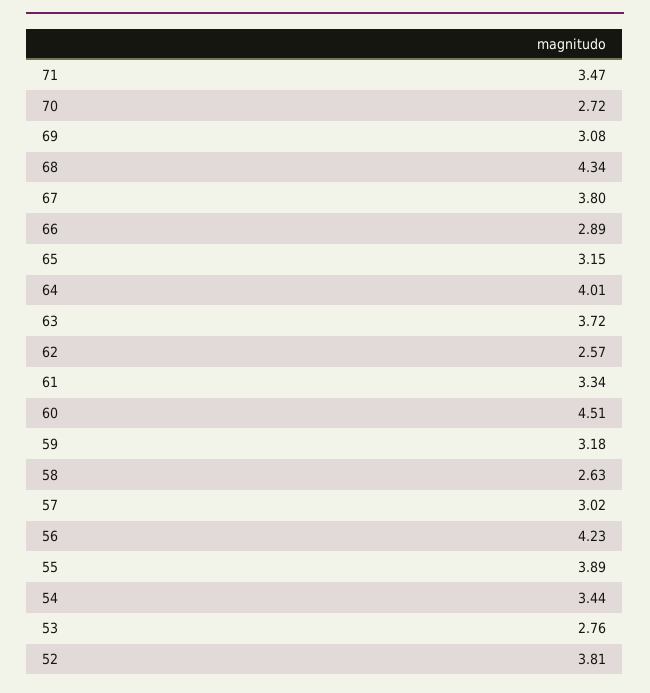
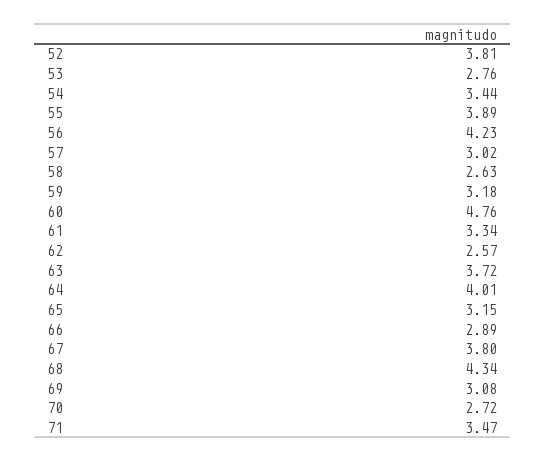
60: 4.51 -> 4.76

